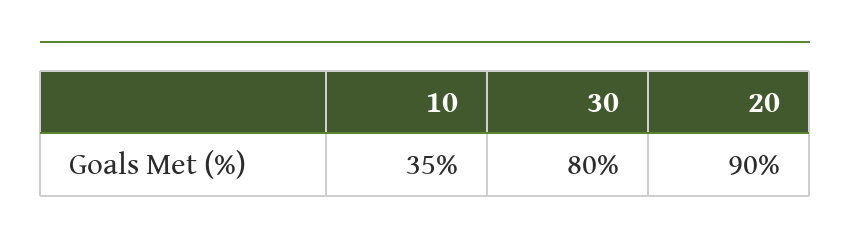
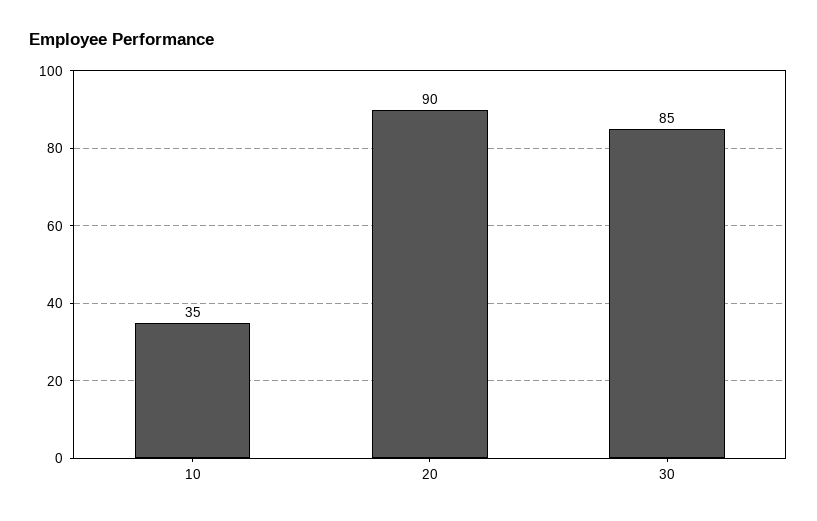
30: 80 -> 85

